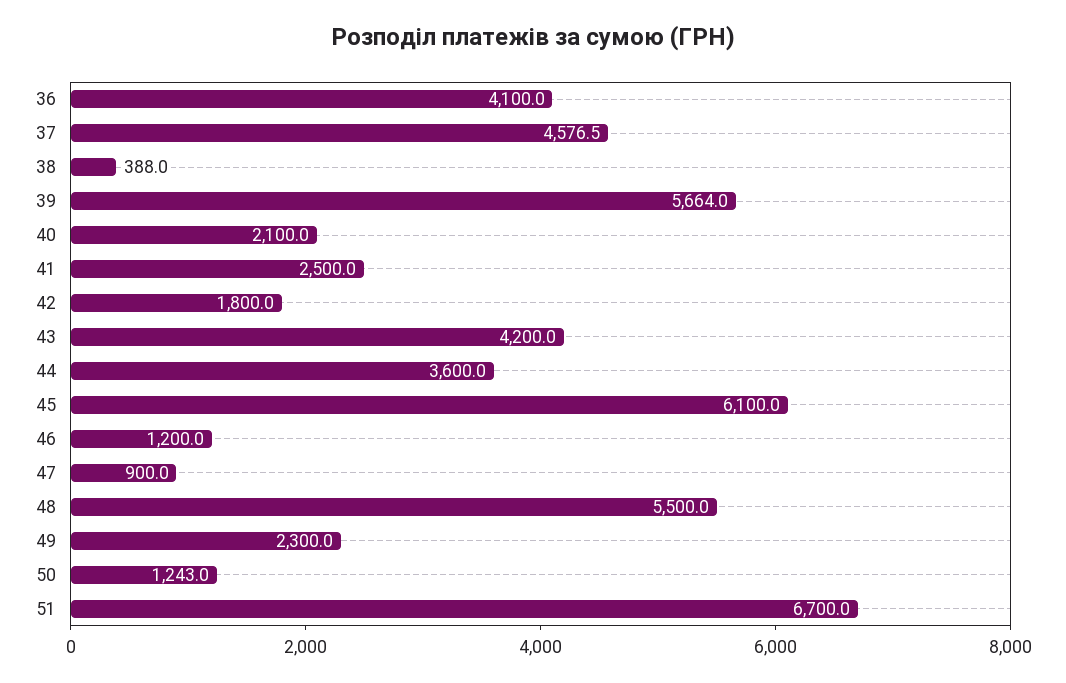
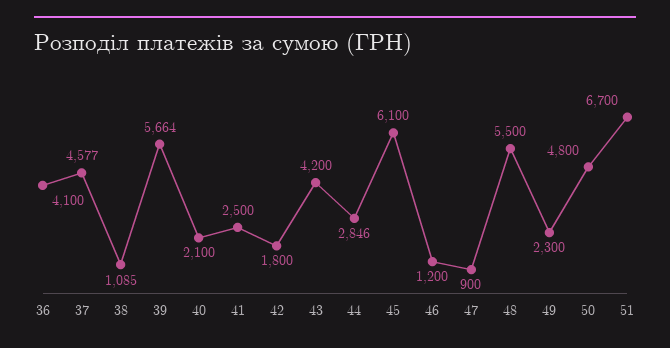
38: 388 -> 1085
44: 3600 -> 2846
50: 1243 -> 4800

